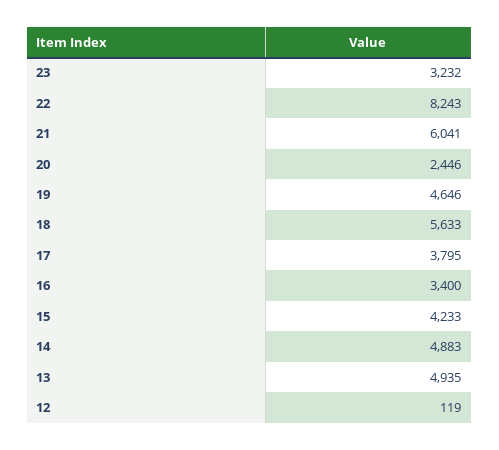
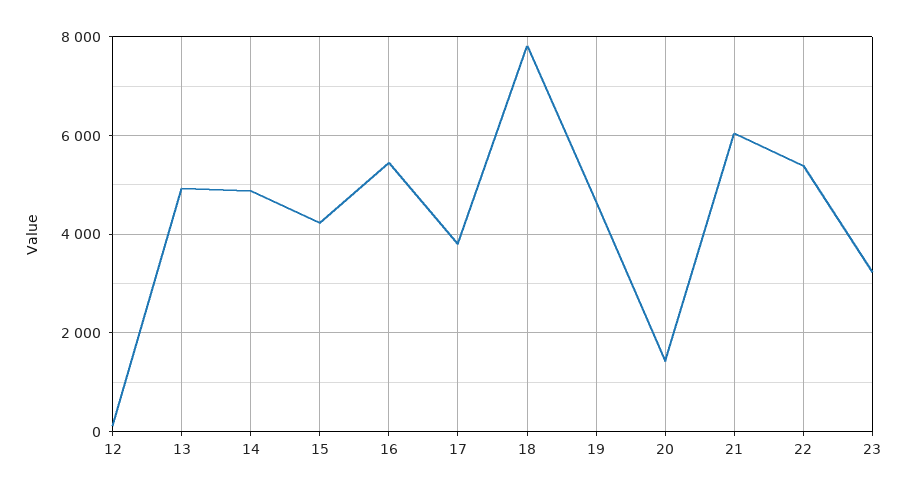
22: 8243 -> 5400
20: 2446 -> 1400
18: 5633 -> 7800
16: 3400 -> 5400

